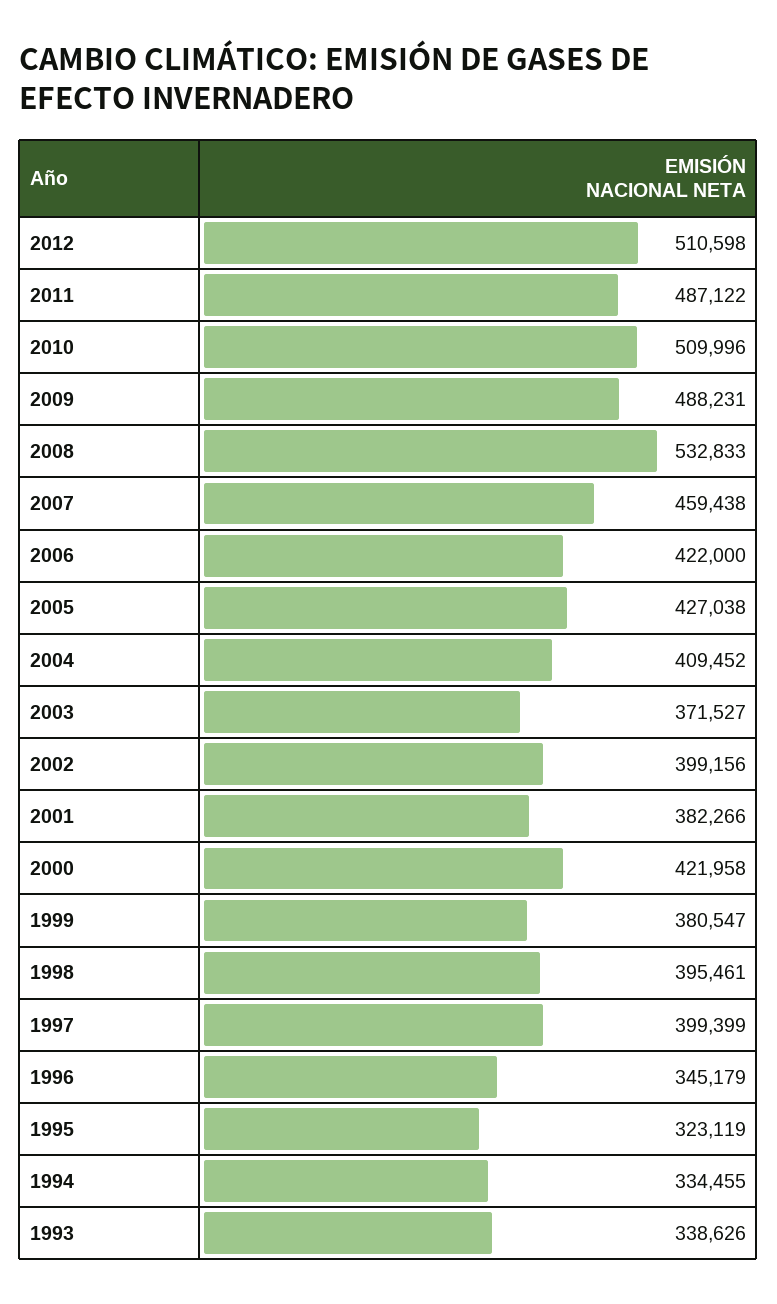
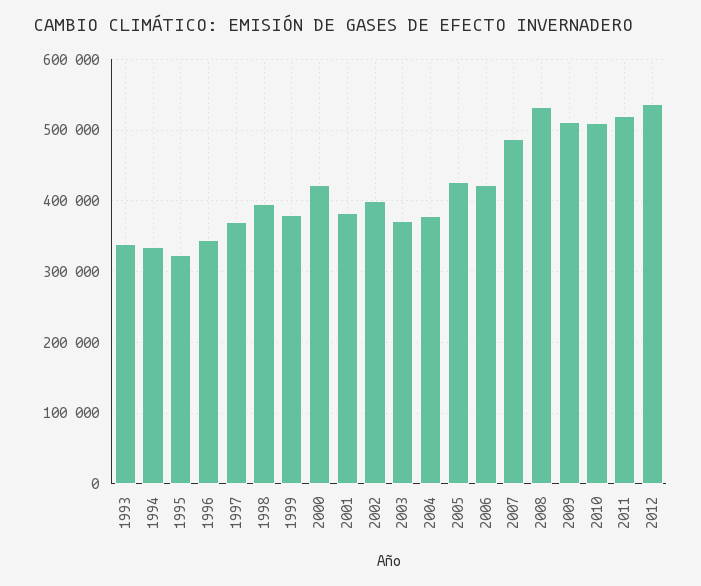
2012: 510598 -> 540000
2011: 487122 -> 520000
2009: 488231 -> 510000
2007: 459438 -> 490000
2004: 409452 -> 380000
1997: 399399 -> 370000

